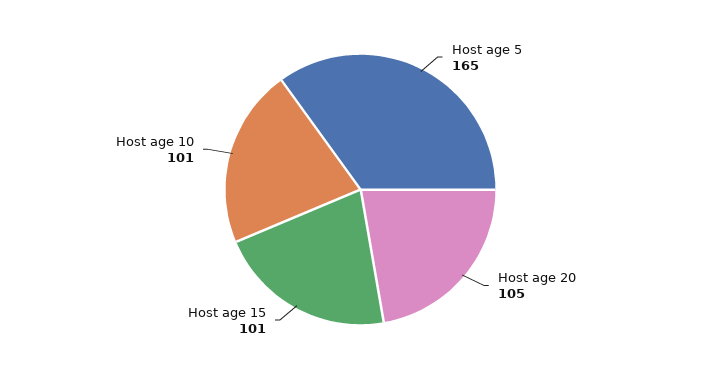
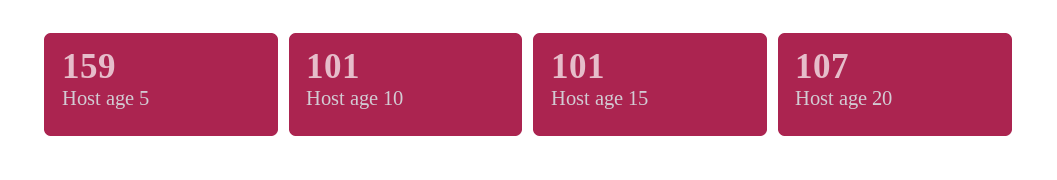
Host age 5: 165 -> 159
Host age 20: 105 -> 107

